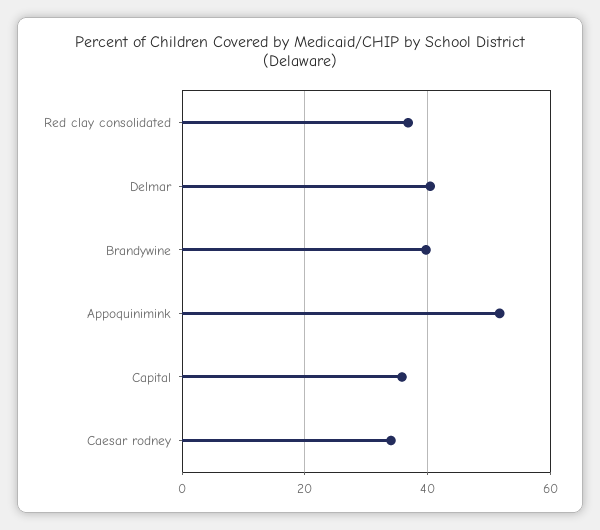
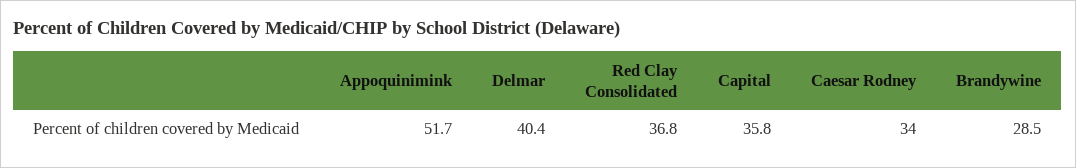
Brandywine: 40 -> 28.5

